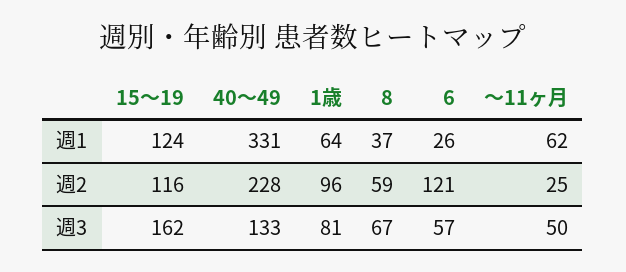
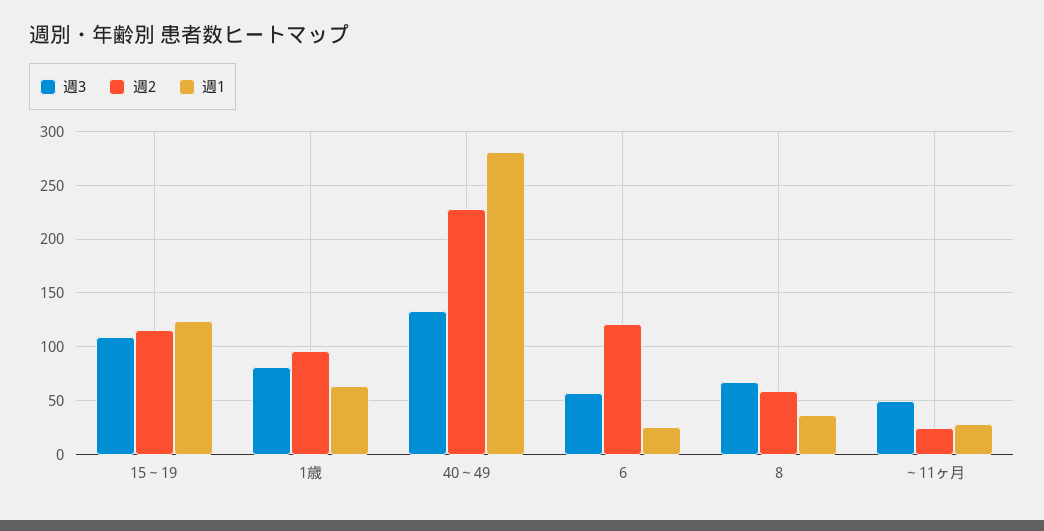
週1, 40～49: 331 -> 280
週1, ～11ヶ月: 62 -> 30
週3, 15～19: 162 -> 110

